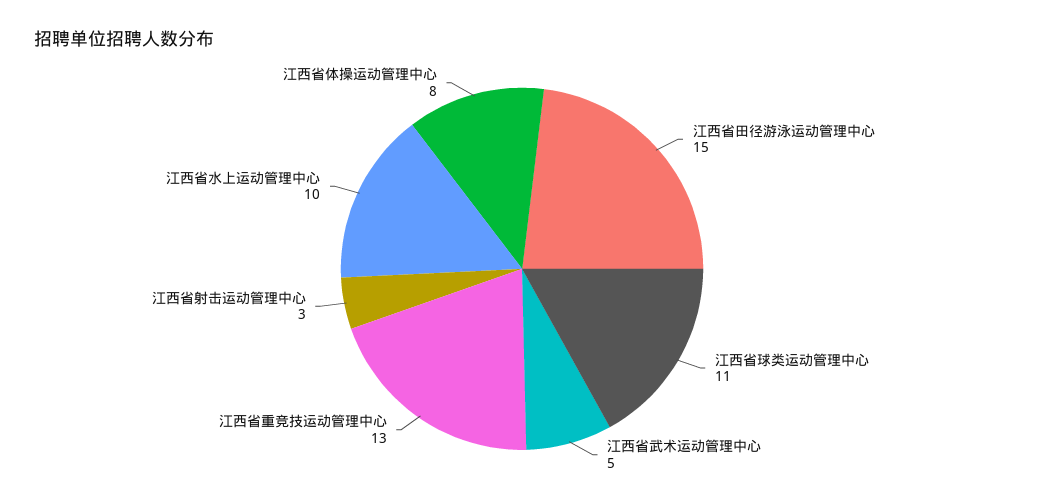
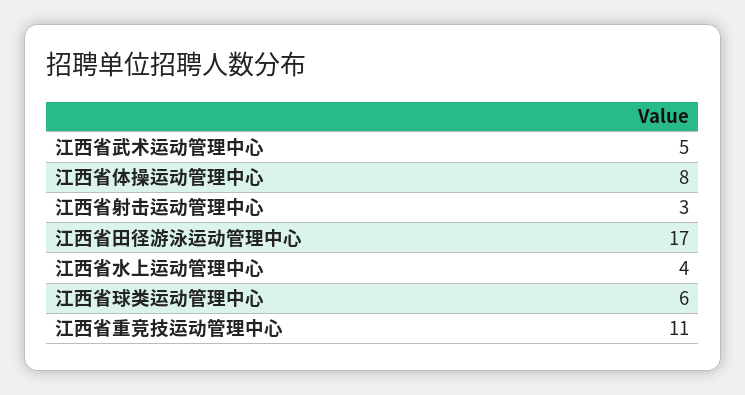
江西省田径游泳运动管理中心: 15 -> 17
江西省球类运动管理中心: 11 -> 6
江西省重竞技运动管理中心: 13 -> 11
江西省水上运动管理中心: 10 -> 4

